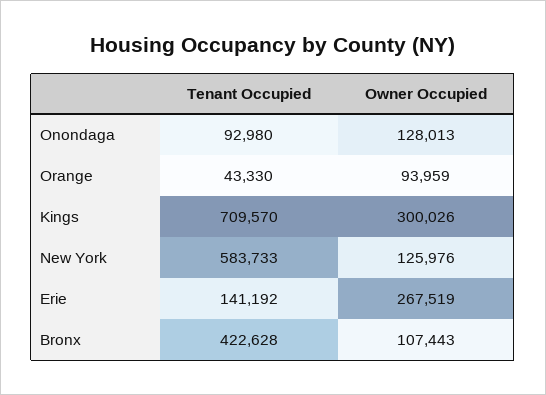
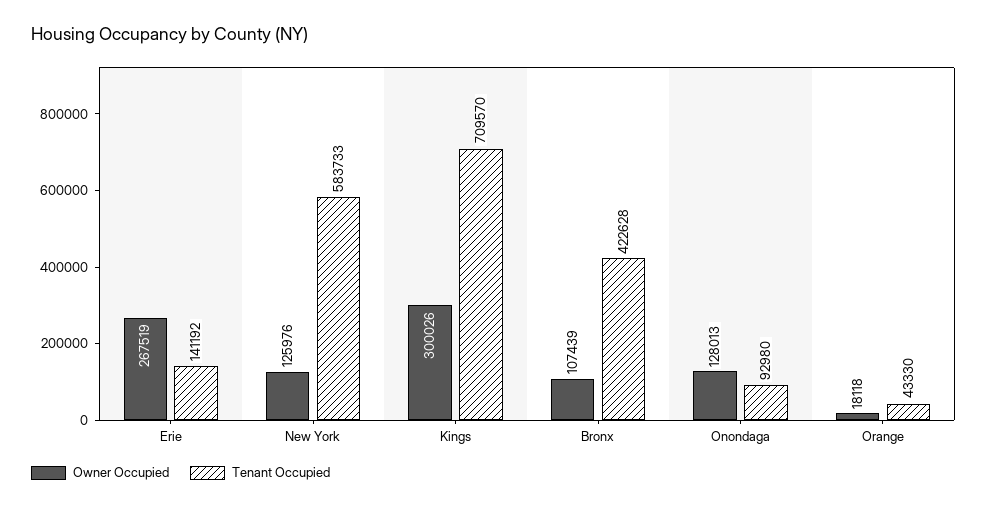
Owner Occupied, Orange: 93959 -> 18118
Owner Occupied, Bronx: 107443 -> 107439

